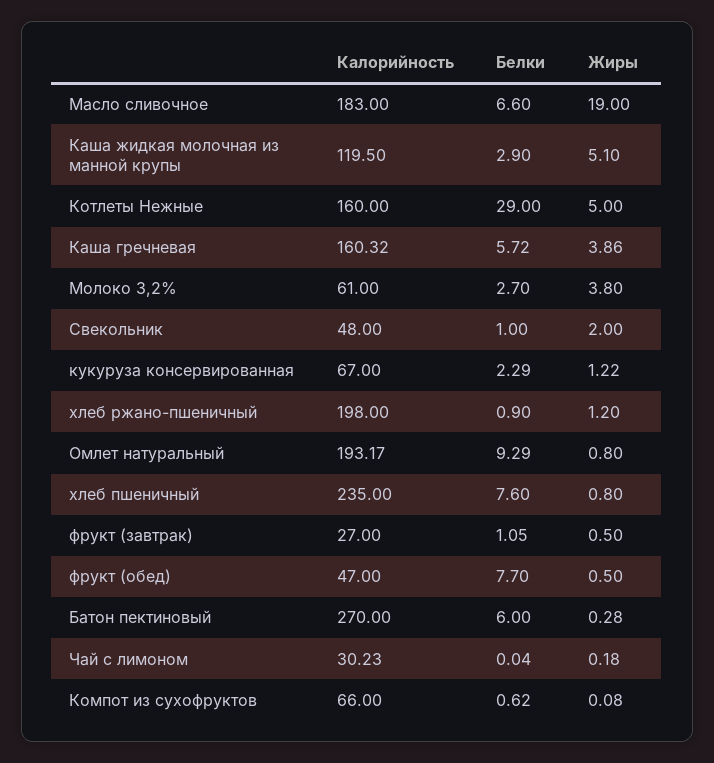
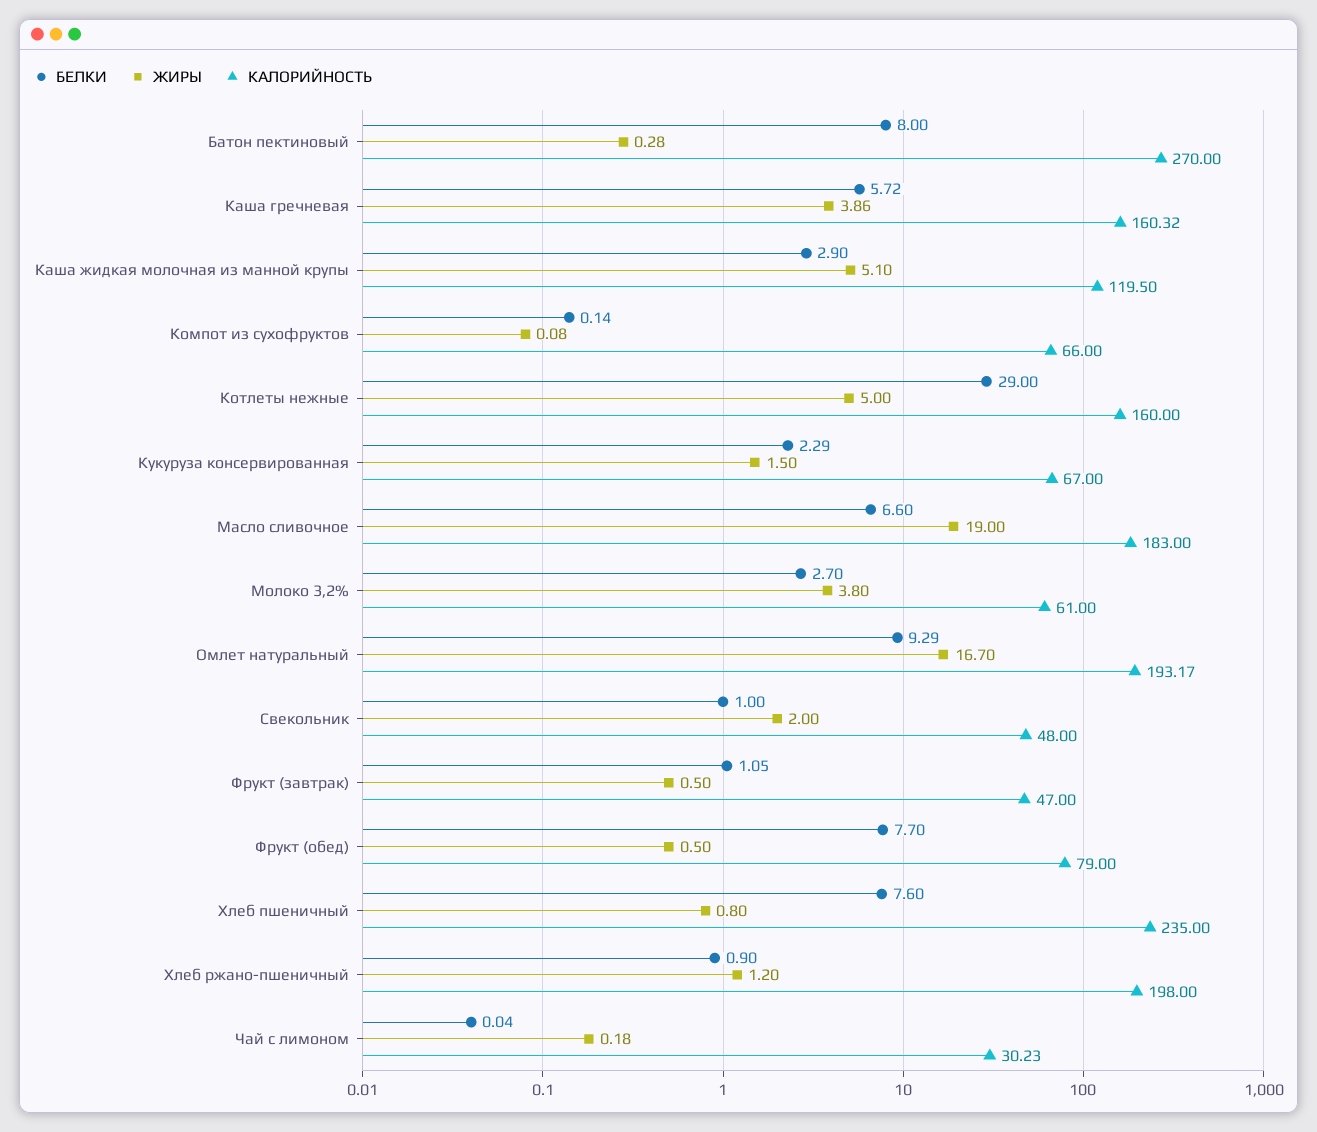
Жиры, кукуруза консервированная: 1.22 -> 1.5
Жиры, Омлет натуральный: 0.8 -> 16.7
Калорийность, фрукт (завтрак): 27 -> 47
Калорийность, фрукт (обед): 47 -> 79
Белки, Батон пектиновый: 6 -> 8
Белки, Компот из сухофруктов: 0.62 -> 0.14

